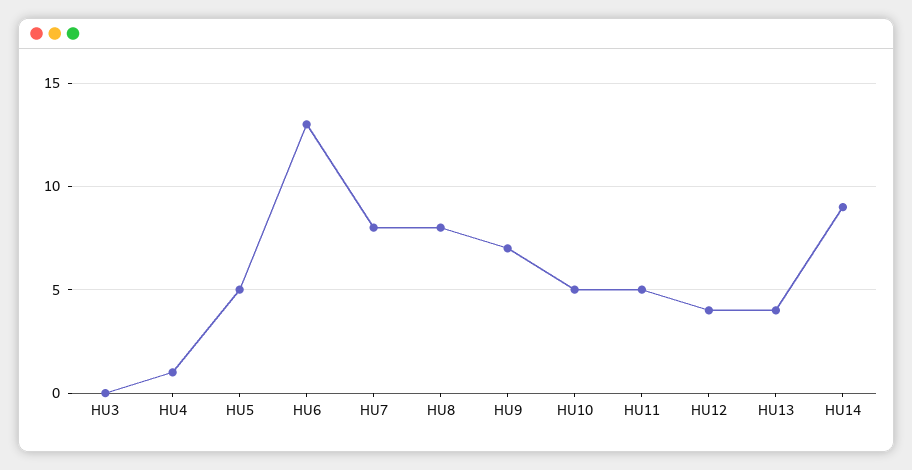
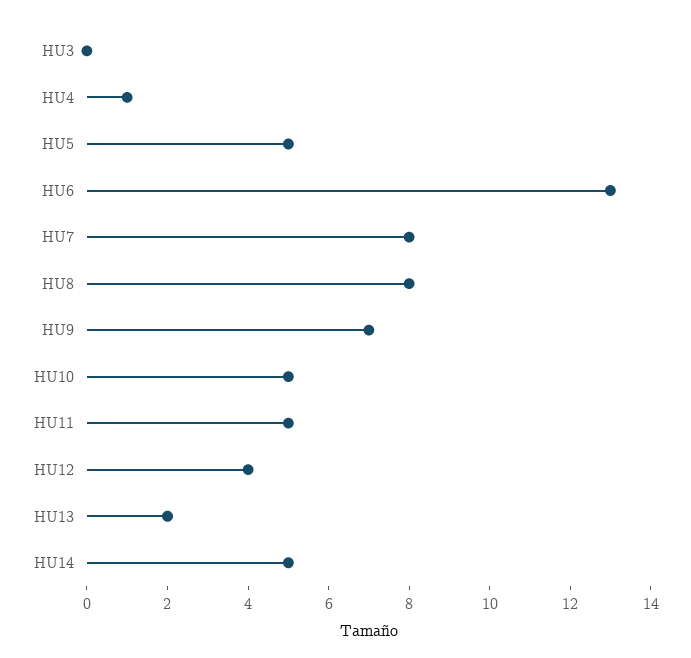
HU13: 4 -> 2
HU14: 9 -> 5

